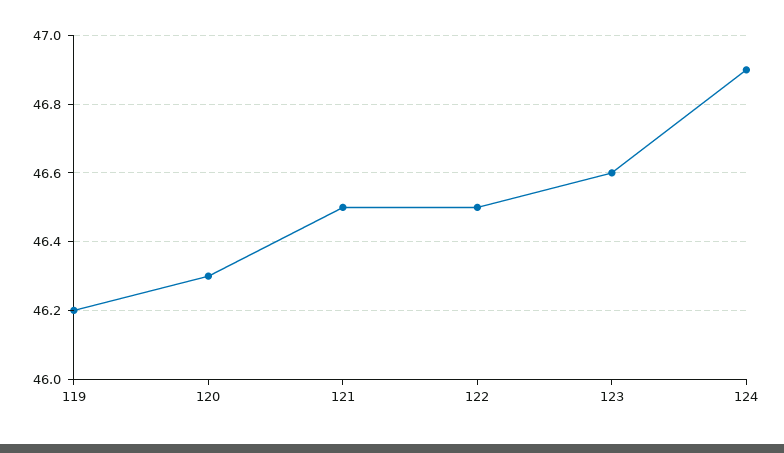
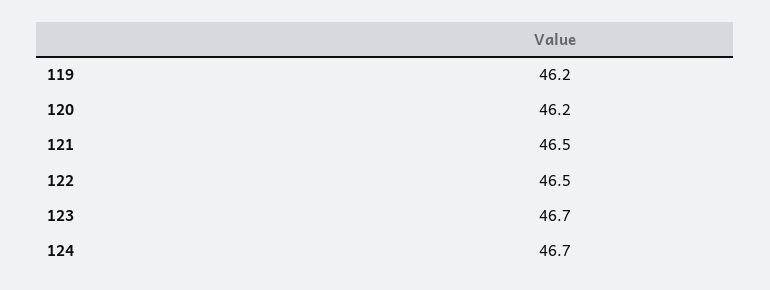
120: 46.3 -> 46.2
123: 46.6 -> 46.7
124: 46.9 -> 46.7

